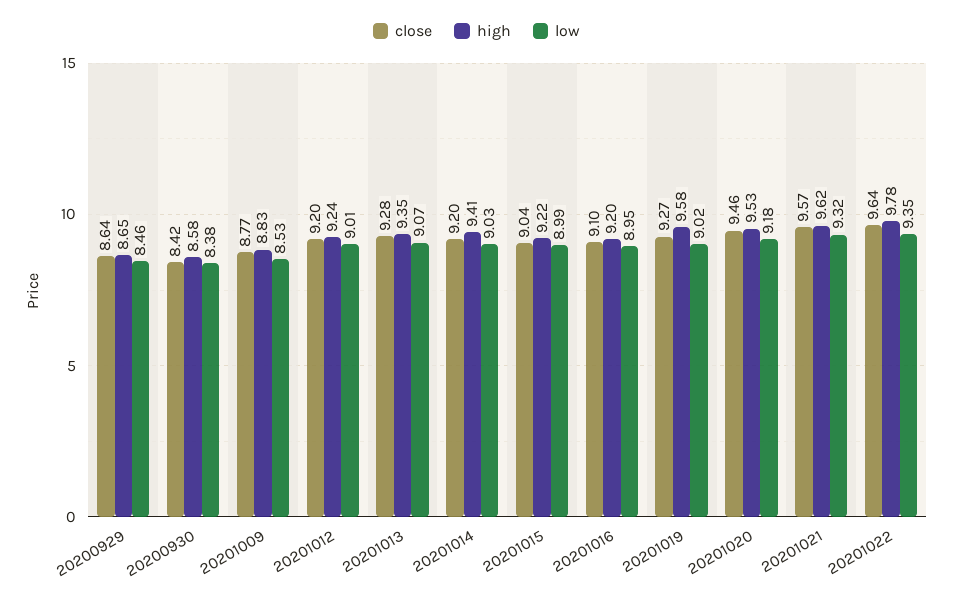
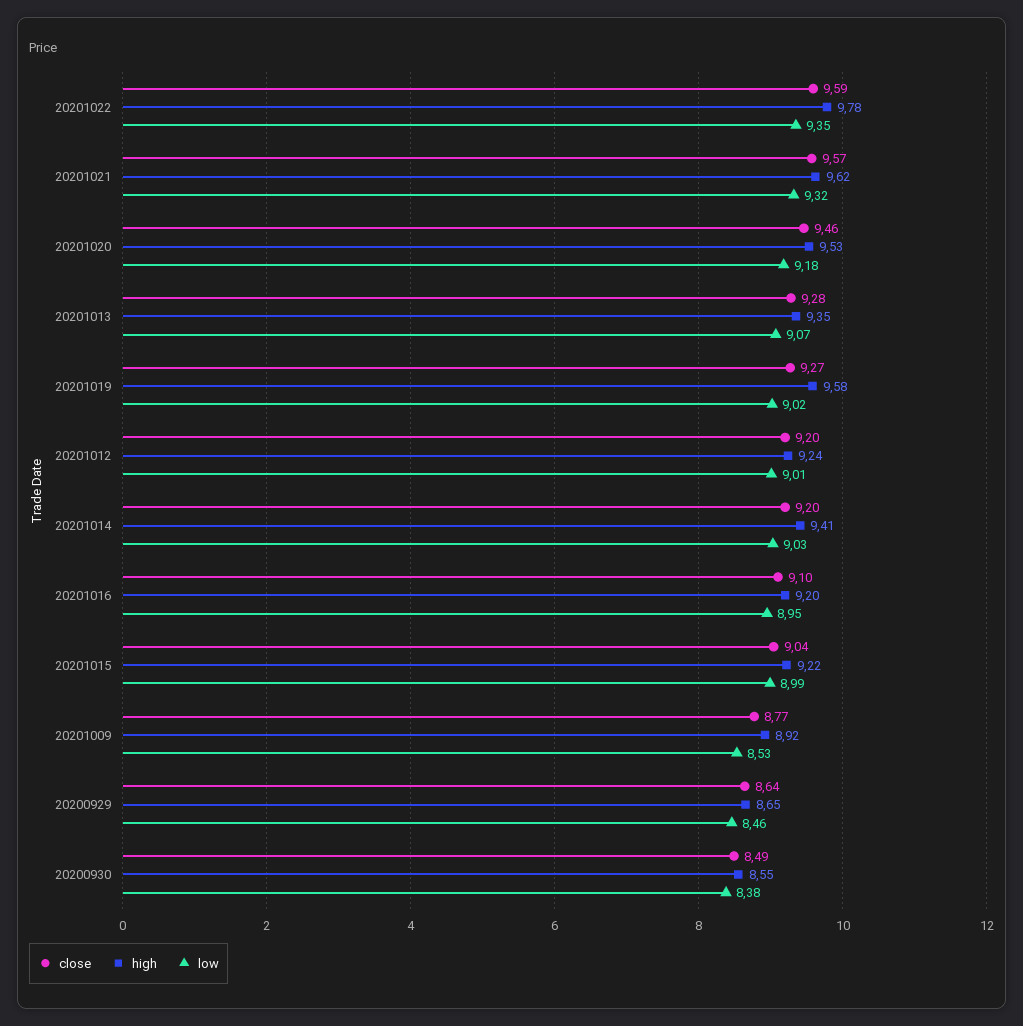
close, 20200930: 8.42 -> 8.49
high, 20200930: 8.58 -> 8.55
high, 20201009: 8.83 -> 8.92
close, 20201022: 9.64 -> 9.59

